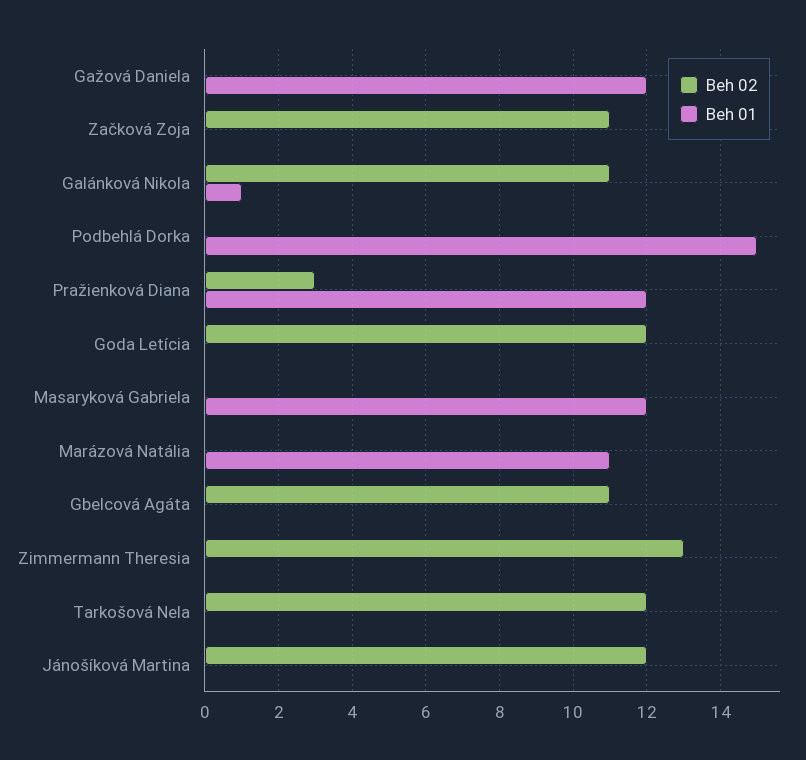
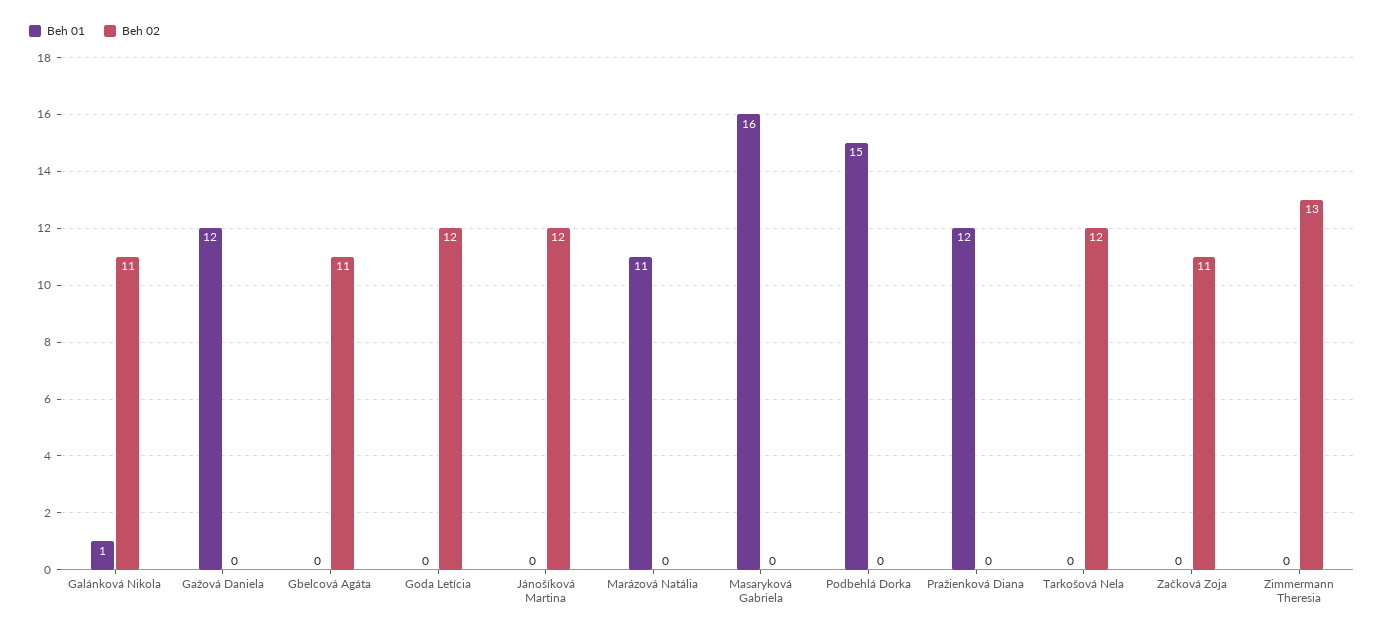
Beh 02, Pražienková Diana: 3 -> 0
Beh 01, Masaryková Gabriela: 12 -> 16

